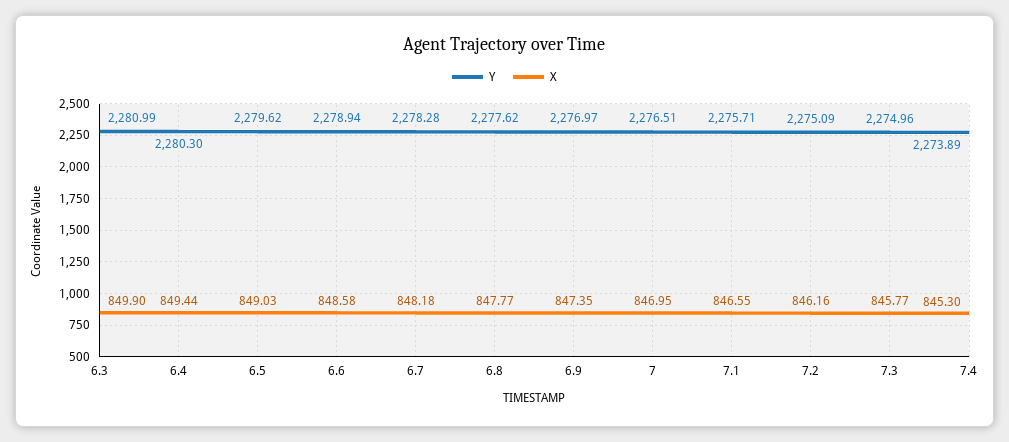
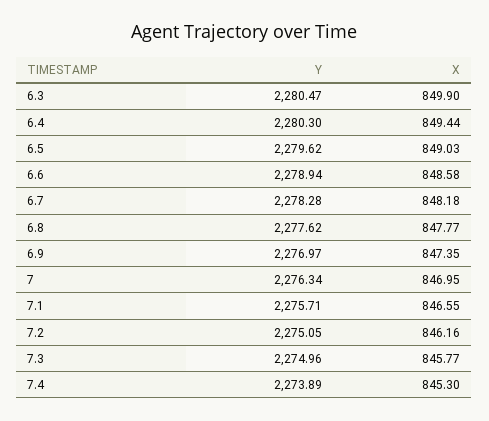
Y, 6.3: 2280.99 -> 2280.47
Y, 7: 2276.51 -> 2276.34
Y, 7.2: 2275.09 -> 2275.05

